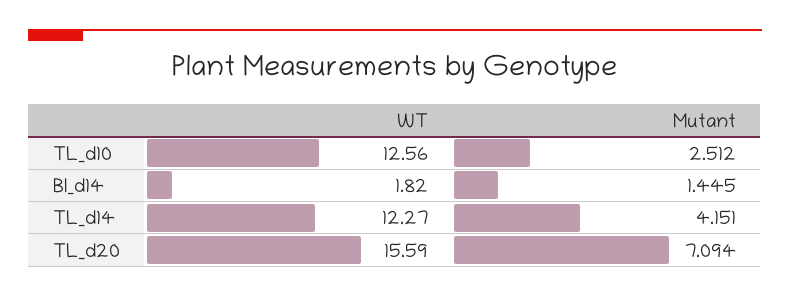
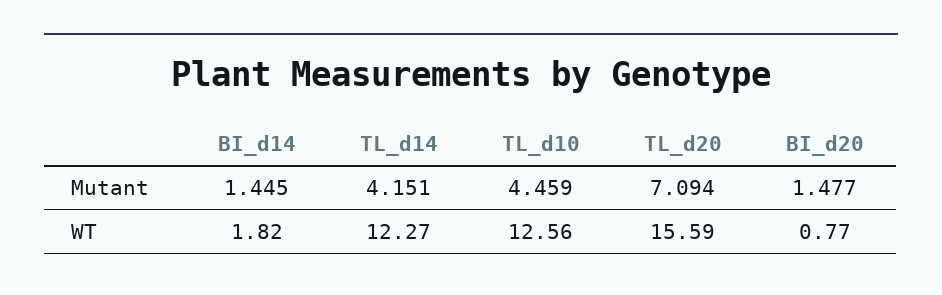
Mutant, TL_d10: 2.512 -> 4.459
Mutant, BI_d20: none -> 1.477
WT, BI_d20: none -> 0.77

